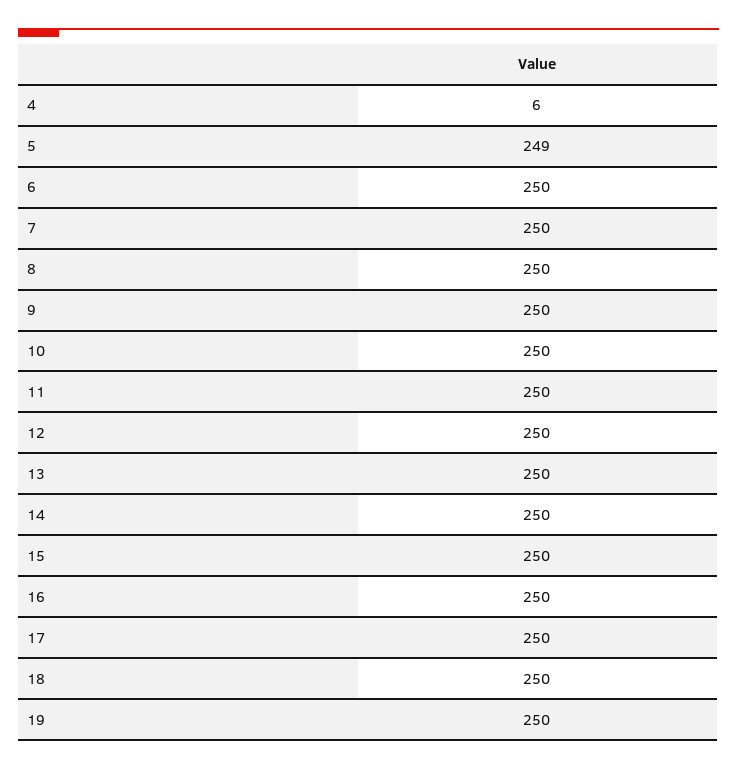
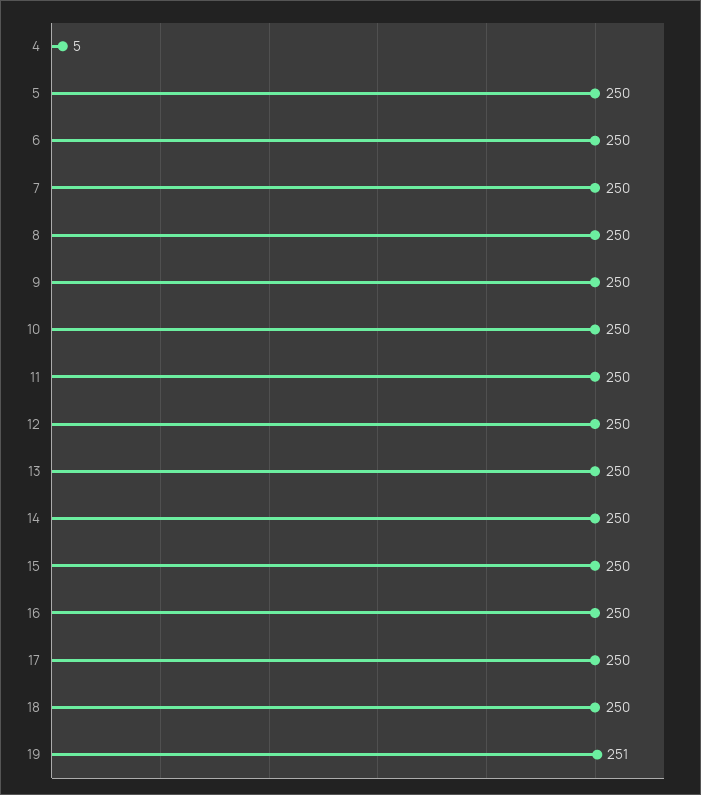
4: 6 -> 5
5: 249 -> 250
19: 250 -> 251

